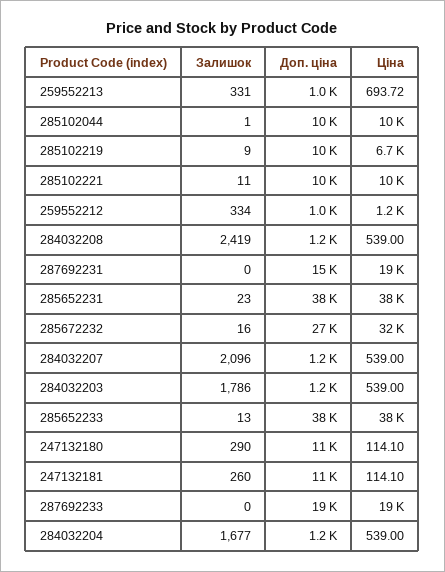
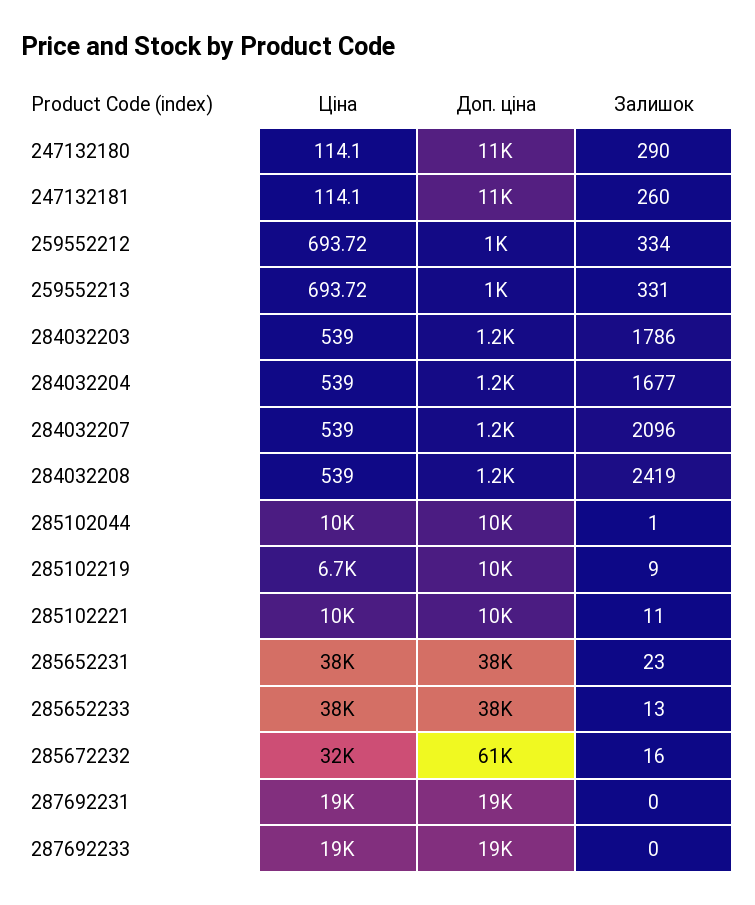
Ціна, 259552212: 1200 -> 693.72
Доп. ціна, 287692231: 15000 -> 19000
Доп. ціна, 285672232: 27000 -> 61000

